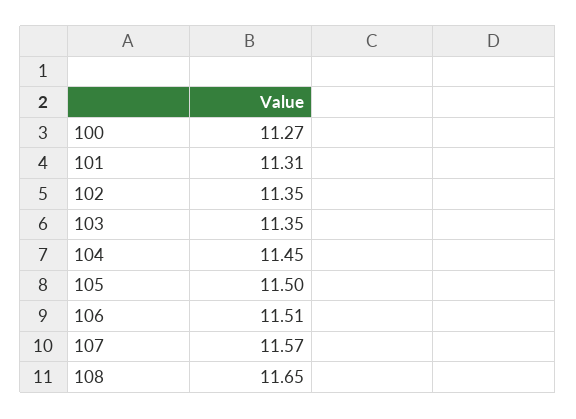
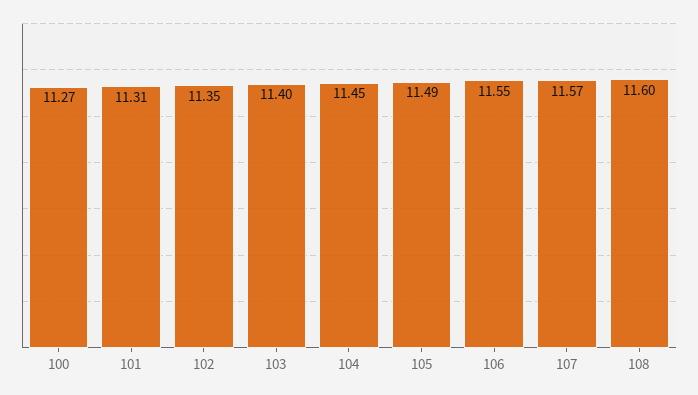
103: 11.35 -> 11.4
105: 11.5 -> 11.49
106: 11.51 -> 11.55
108: 11.65 -> 11.6

